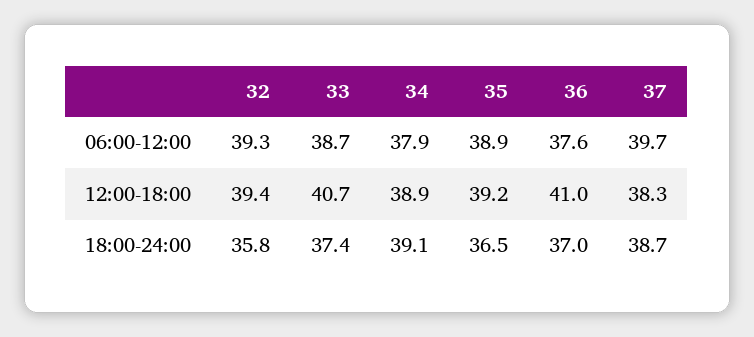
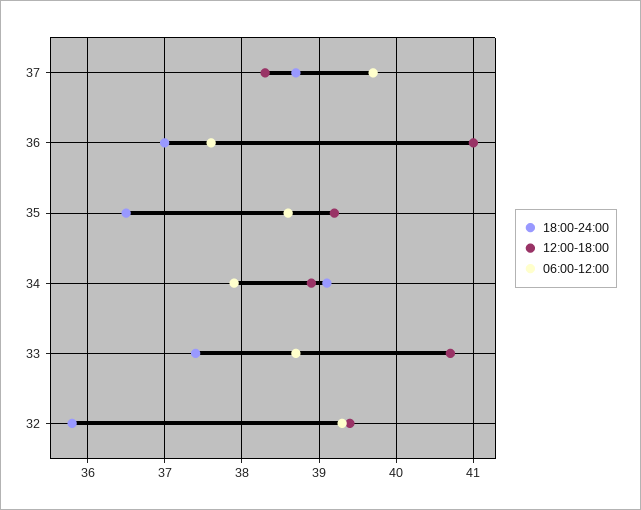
06:00-12:00, 35: 38.9 -> 38.6

